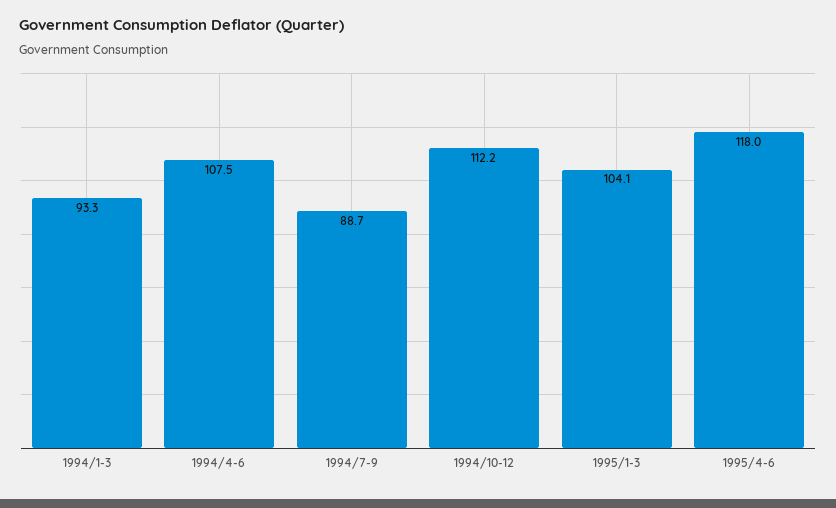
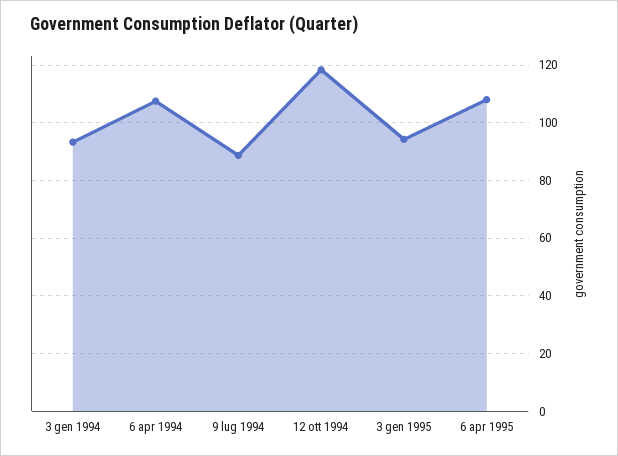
1994/10-12: 112.2 -> 117.5
1995/1-3: 104.1 -> 95
1995/4-6: 118 -> 107.5

